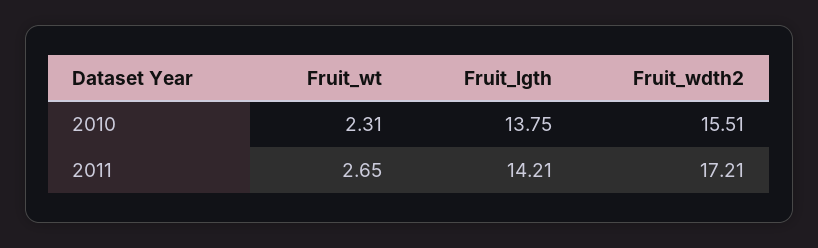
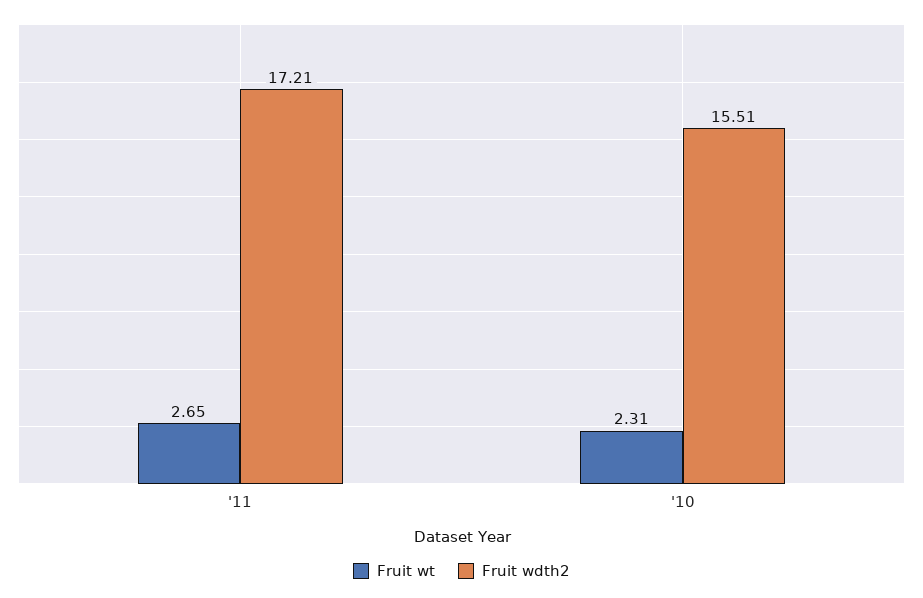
Fruit_lgth, 2010: 13.75 -> none
Fruit_lgth, 2011: 14.21 -> none

